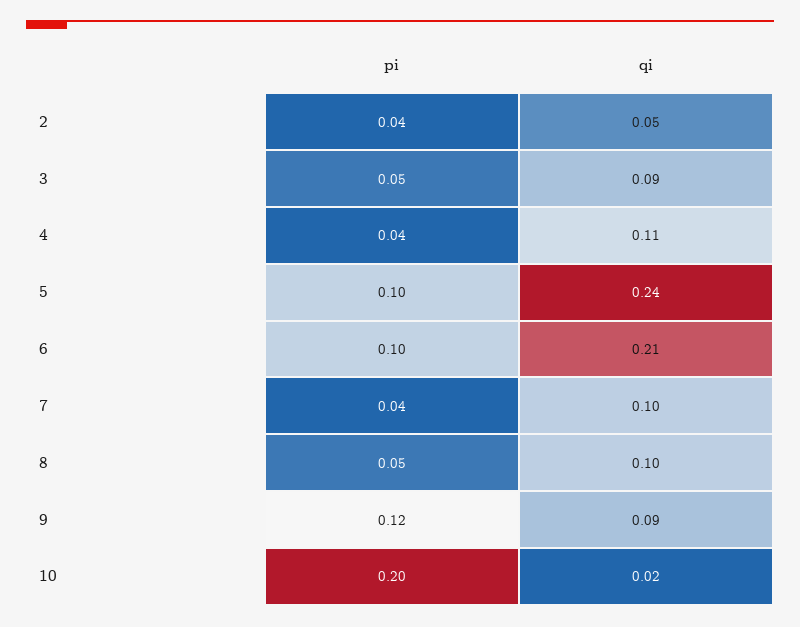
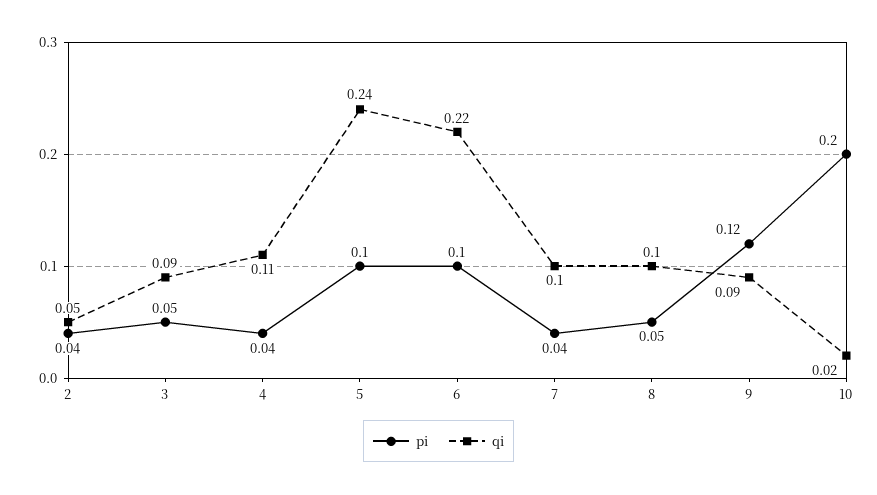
qi, 6: 0.21 -> 0.22

